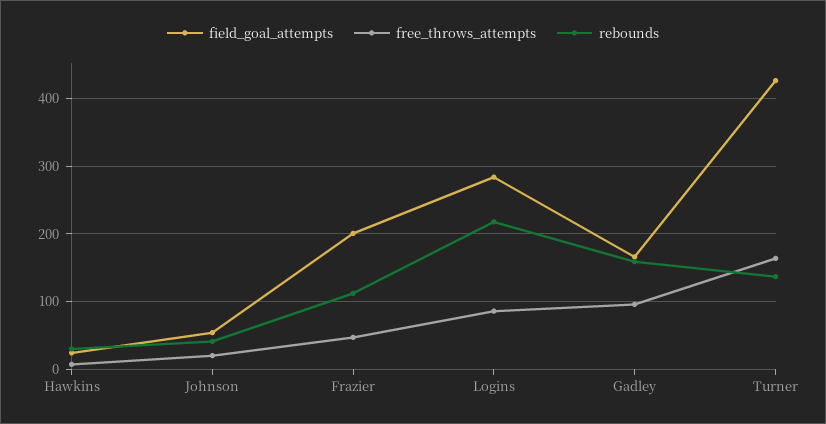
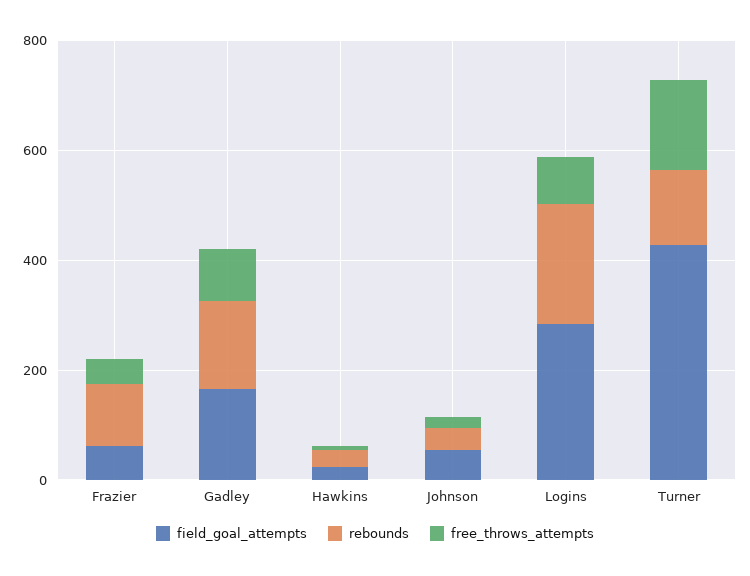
field_goal_attempts, Frazier: 200 -> 50

